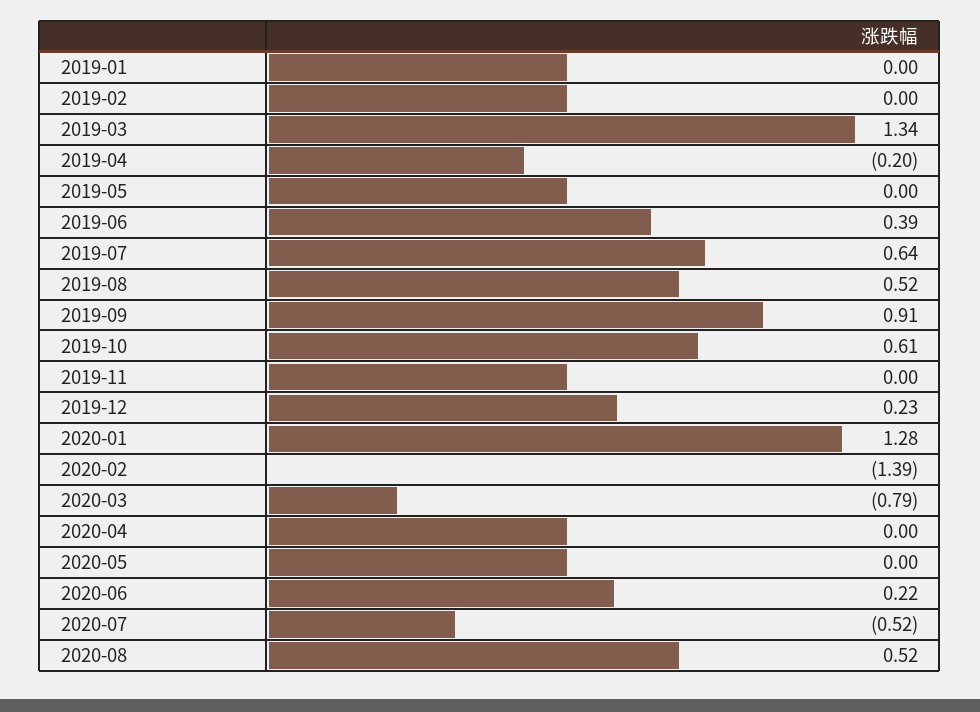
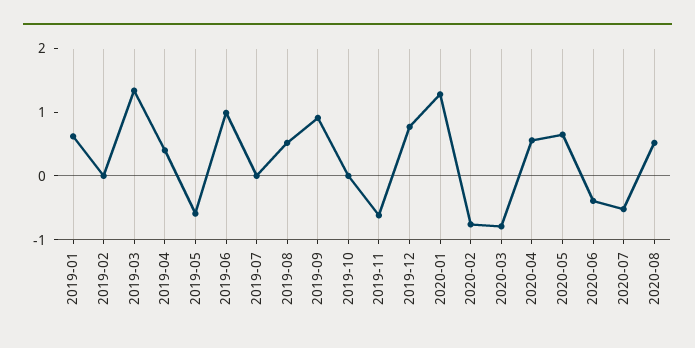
2019-01: 0 -> 0.6
2019-04: -0.2 -> 0.4
2019-05: 0 -> -0.6
2019-06: 0.39 -> 1
2019-07: 0.64 -> 0
2019-10: 0.61 -> 0
2019-11: 0 -> -0.6
2019-12: 0.23 -> 0.8
2020-02: -1.39 -> -0.8
2020-04: 0 -> 0.6
2020-05: 0 -> 0.6
2020-06: 0.22 -> -0.4

